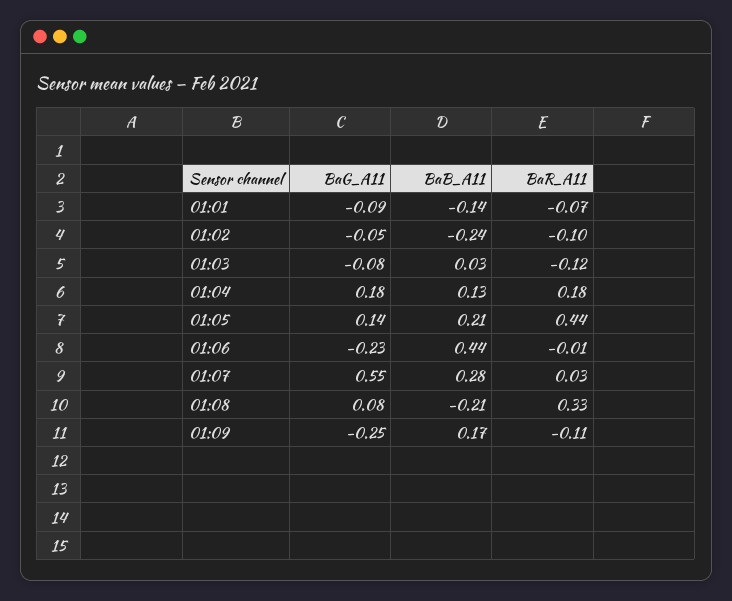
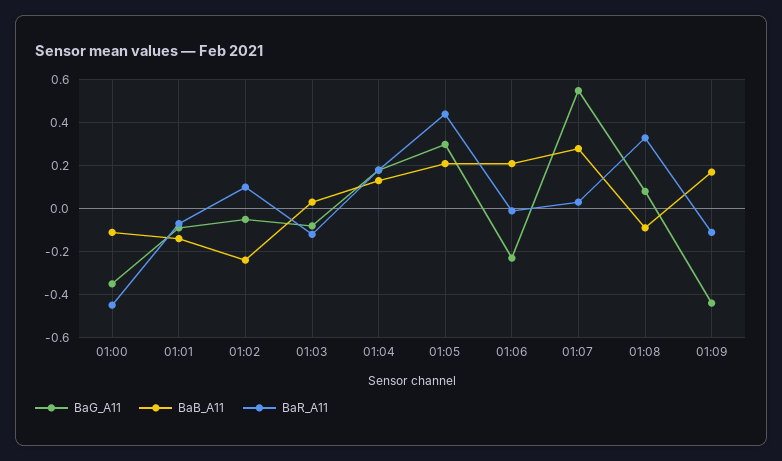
BaR_A11, 01:02: -0.1 -> 0.1
BaG_A11, 01:05: 0.14 -> 0.3
BaB_A11, 01:06: 0.44 -> 0.2
BaB_A11, 01:08: -0.21 -> -0.1
BaG_A11, 01:09: -0.25 -> -0.45
BaG_A11, 01:00: none -> -0.35
BaB_A11, 01:00: none -> -0.1
BaR_A11, 01:00: none -> -0.45

